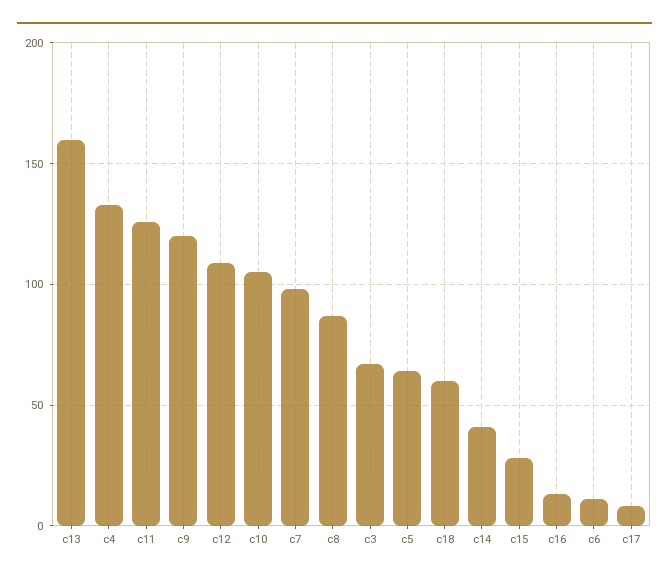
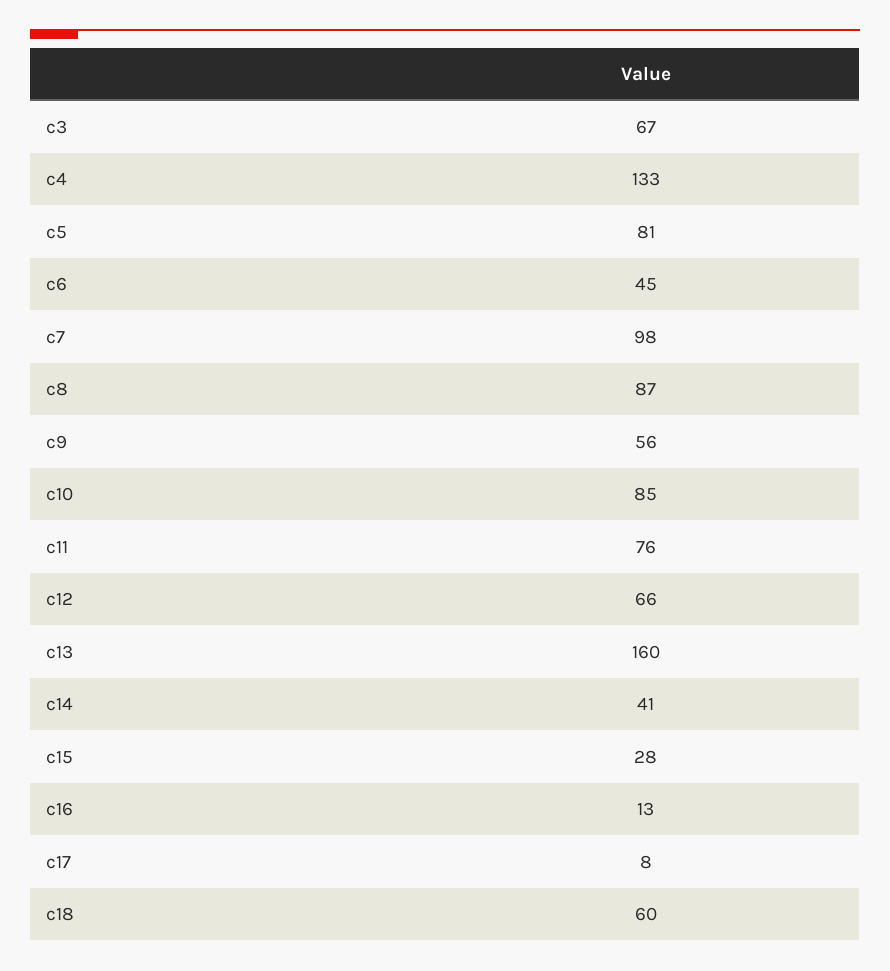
c11: 125 -> 76
c9: 120 -> 56
c12: 110 -> 66
c10: 105 -> 85
c5: 65 -> 81
c6: 10 -> 45

